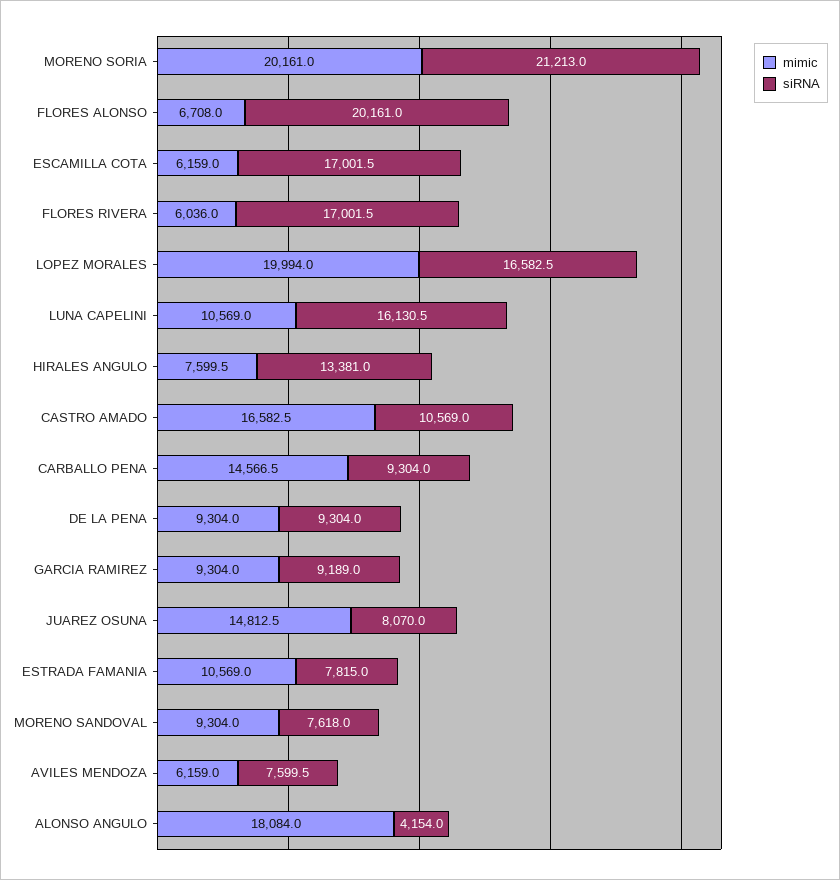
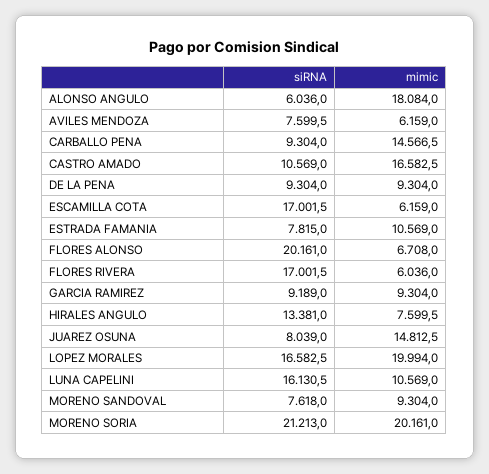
siRNA, JUAREZ OSUNA: 8070 -> 8039
siRNA, ALONSO ANGULO: 4154 -> 6036

